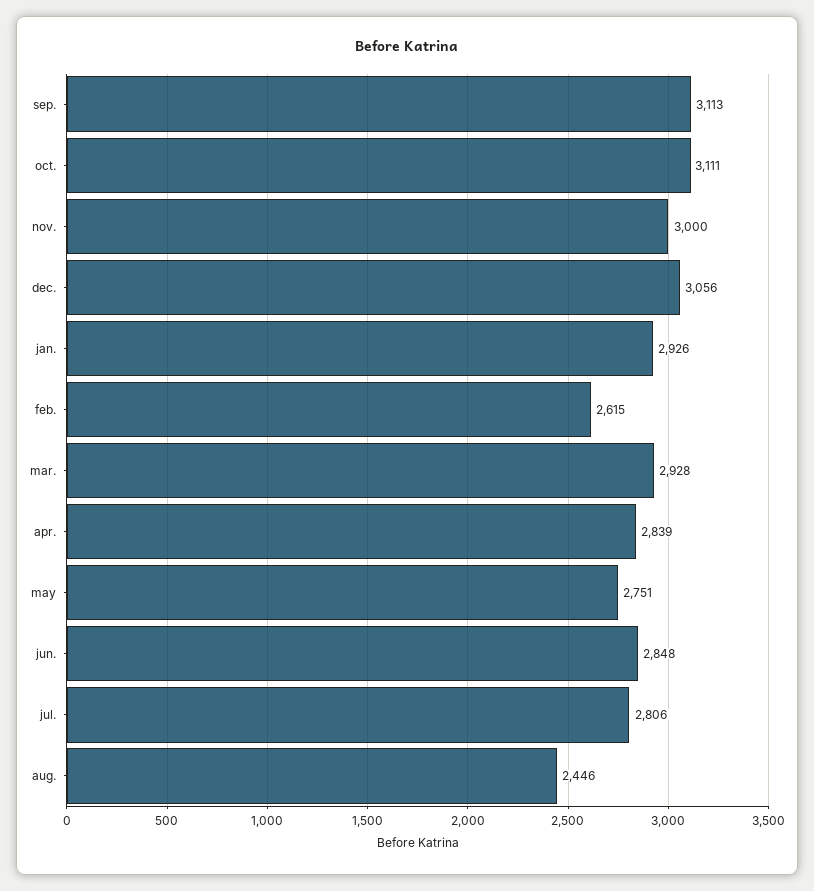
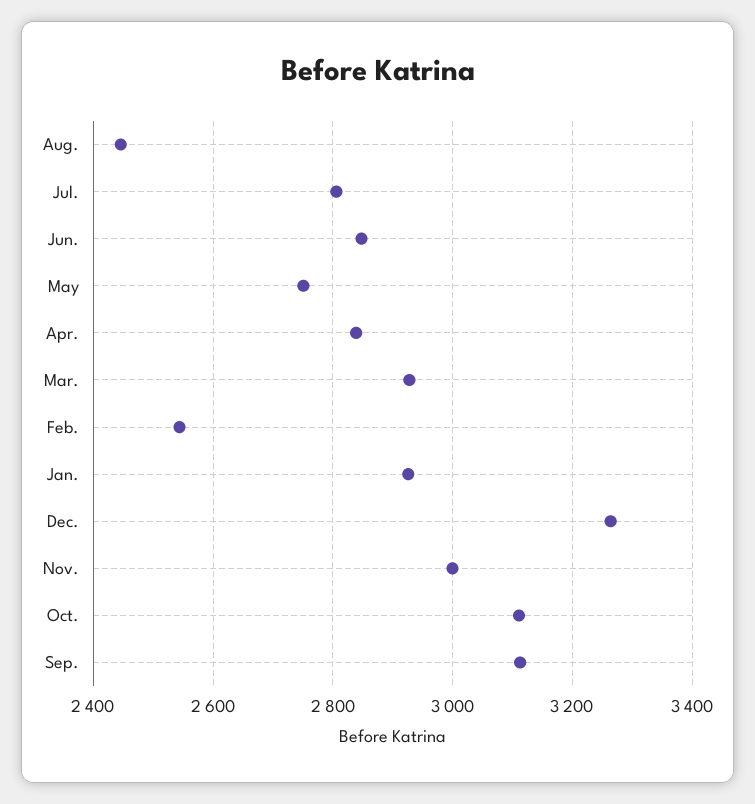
dec.: 3056 -> 3260
feb.: 2615 -> 2540

